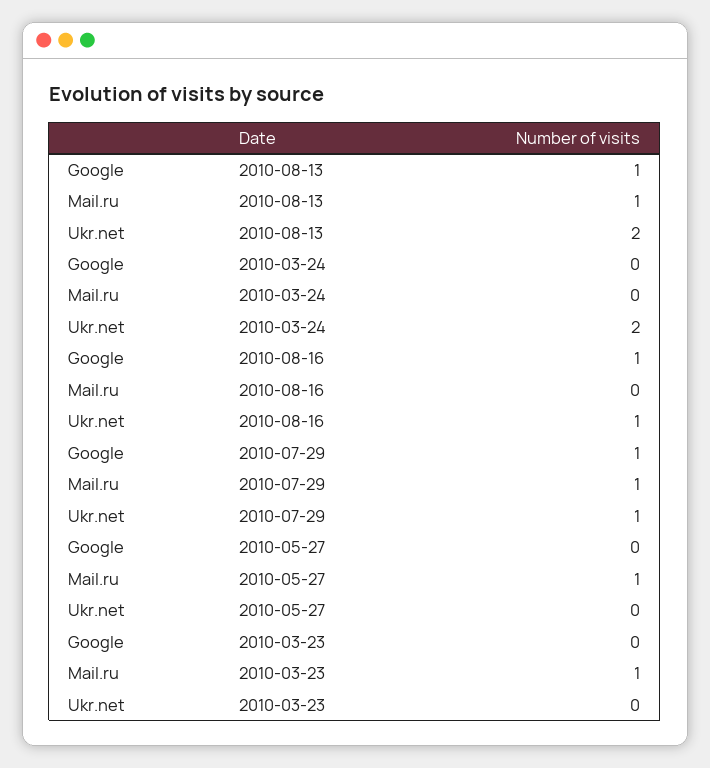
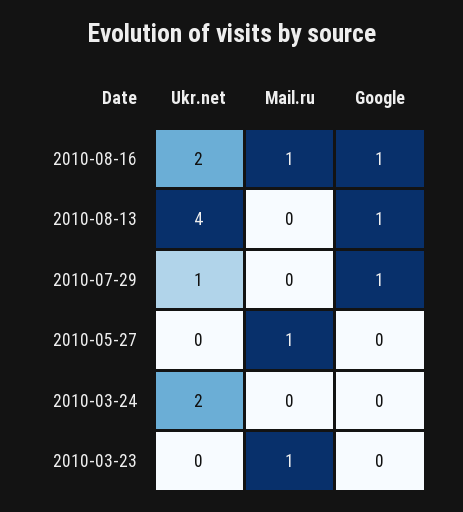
Mail.ru, 2010-08-13: 1 -> 0
Ukr.net, 2010-08-13: 2 -> 4
Mail.ru, 2010-08-16: 0 -> 1
Ukr.net, 2010-08-16: 1 -> 2
Mail.ru, 2010-07-29: 1 -> 0

